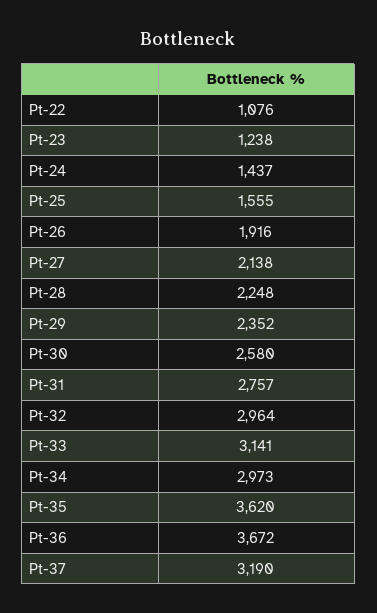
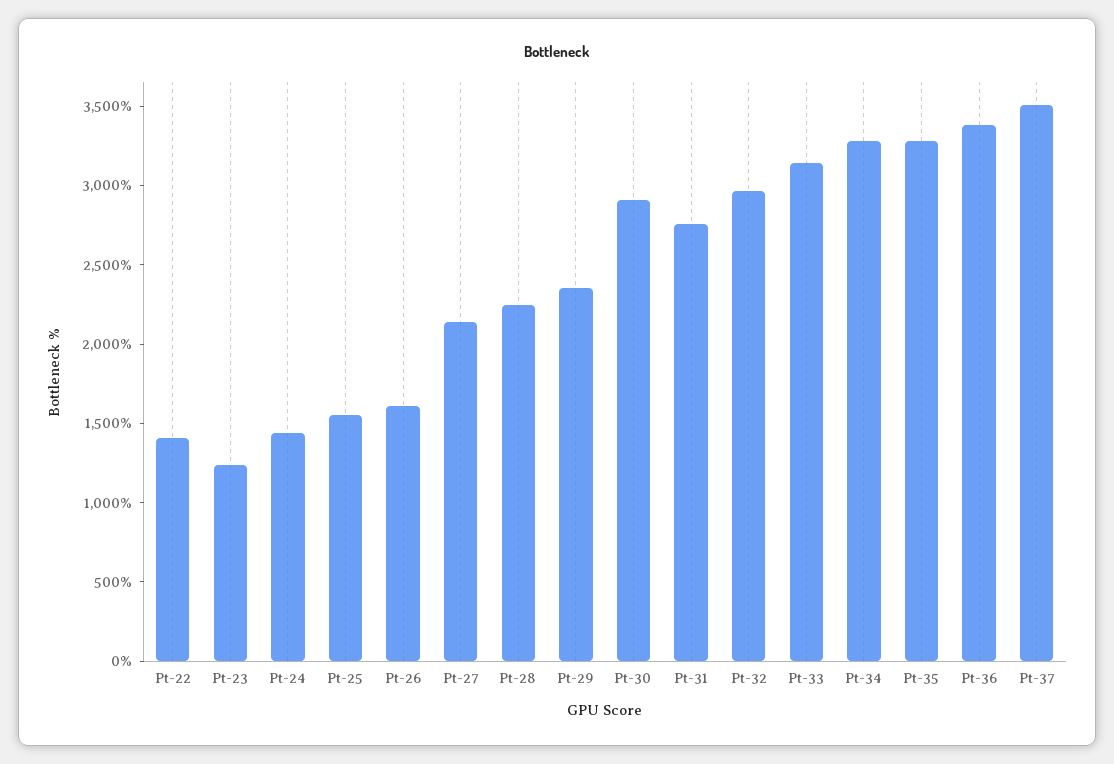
Pt-22: 1076 -> 1400
Pt-26: 1916 -> 1600
Pt-30: 2580 -> 2900
Pt-34: 2973 -> 3300
Pt-35: 3620 -> 3300
Pt-36: 3672 -> 3400
Pt-37: 3190 -> 3500

